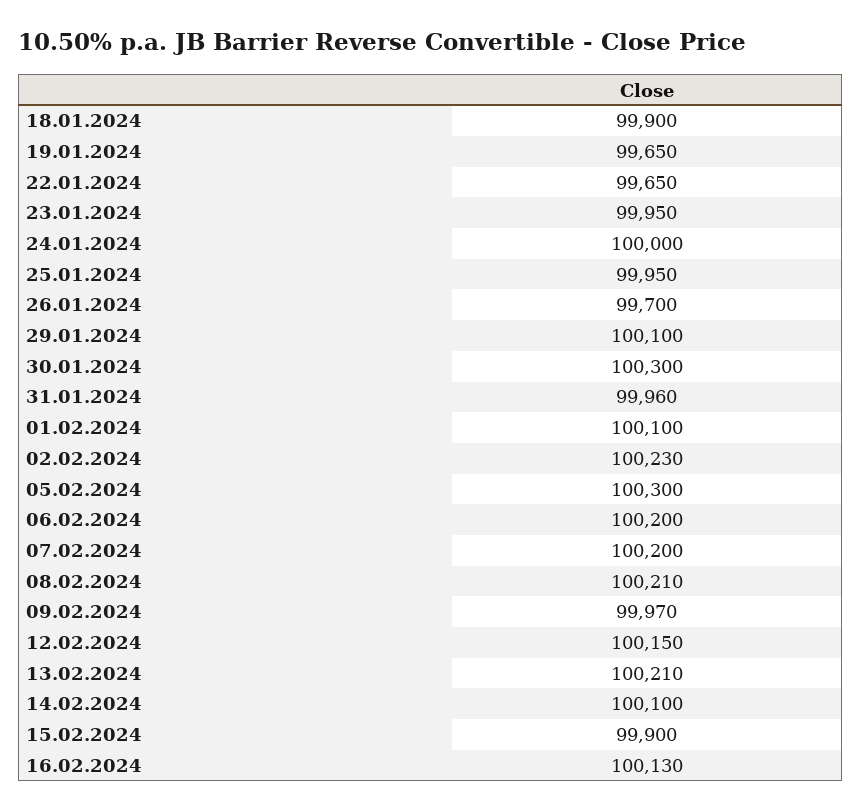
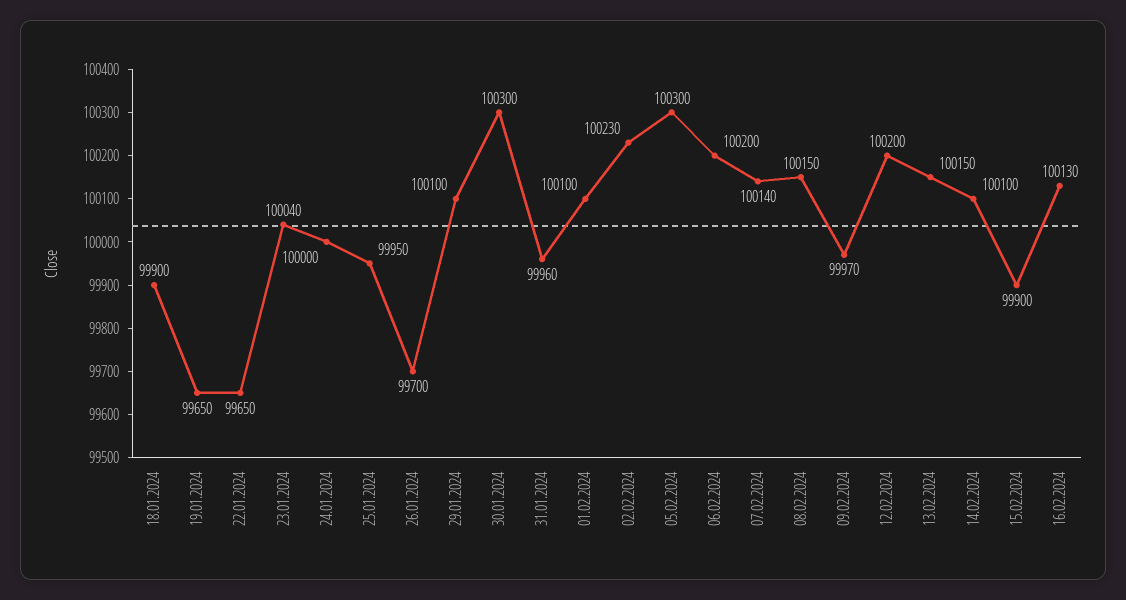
23.01.2024: 99950 -> 100040
07.02.2024: 100200 -> 100140
08.02.2024: 100210 -> 100150
12.02.2024: 100150 -> 100200
13.02.2024: 100210 -> 100150

